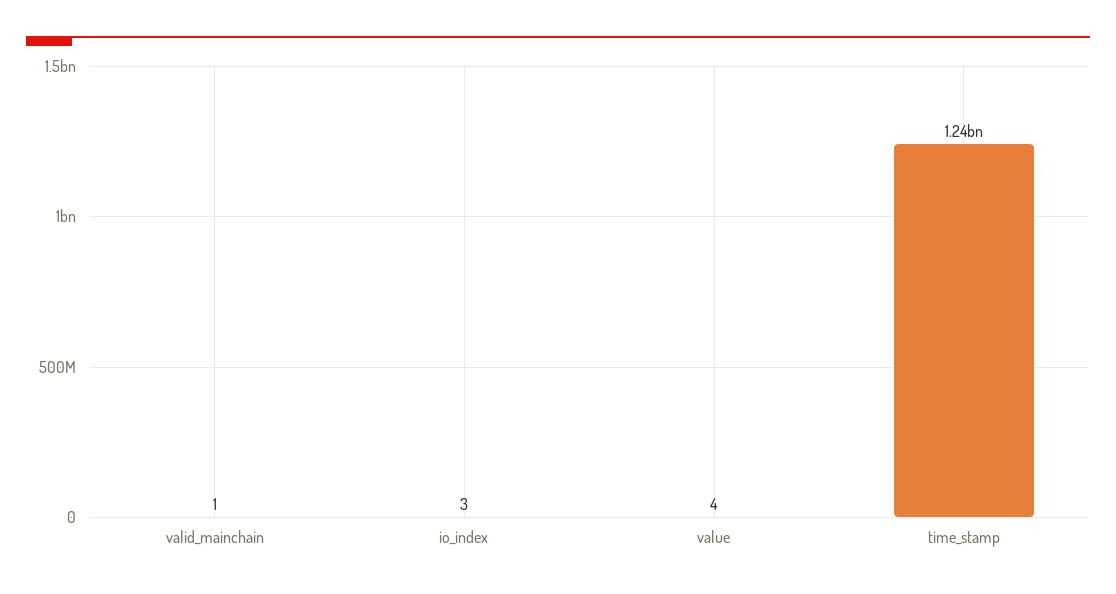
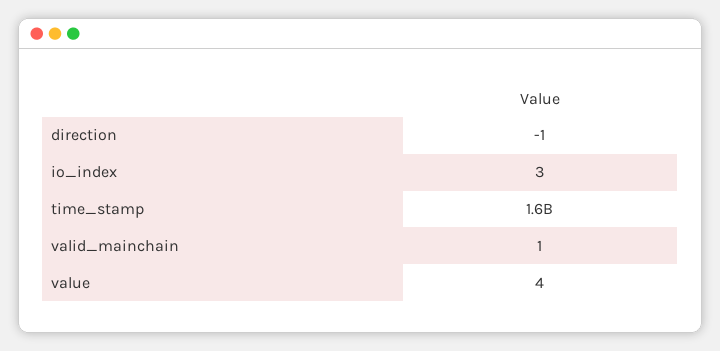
time_stamp: 1240000000 -> 1600000000
direction: none -> -1

